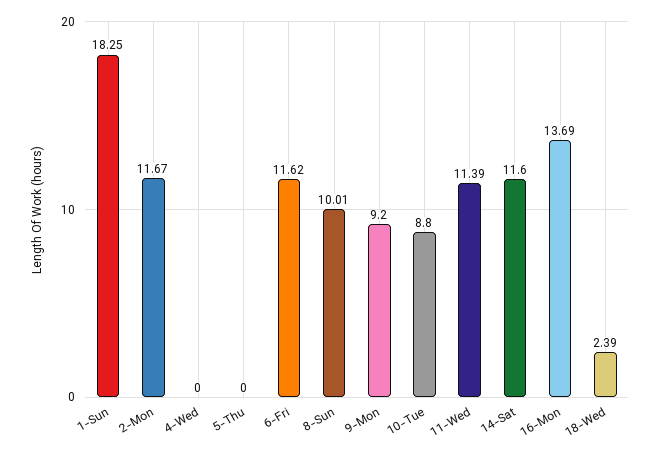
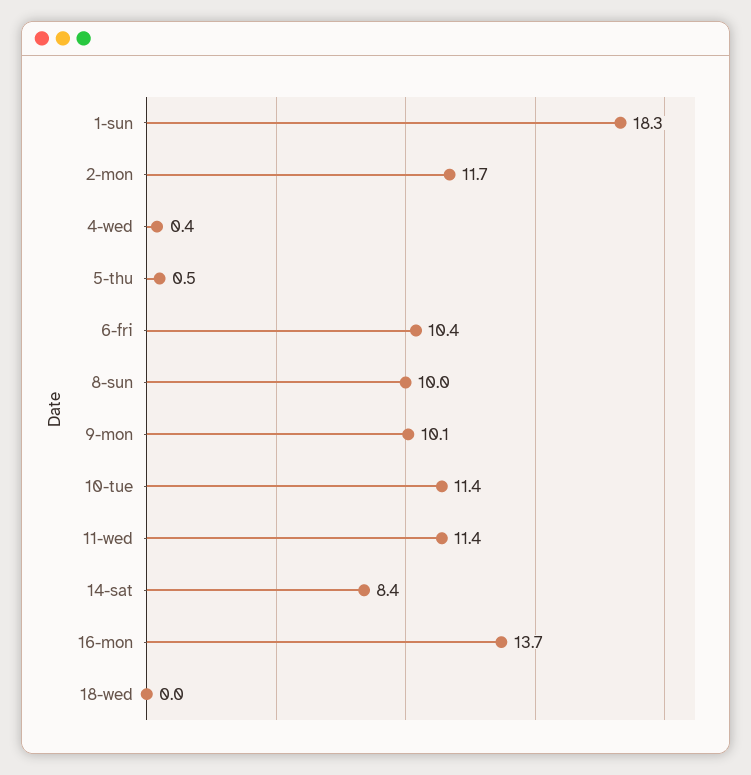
4-Wed: 0 -> 0.4
5-Thu: 0 -> 0.5
6-Fri: 11.62 -> 10.4
9-Mon: 9.2 -> 10.1
10-Tue: 8.8 -> 11.4
14-Sat: 11.6 -> 8.4
18-Wed: 2.39 -> 0

